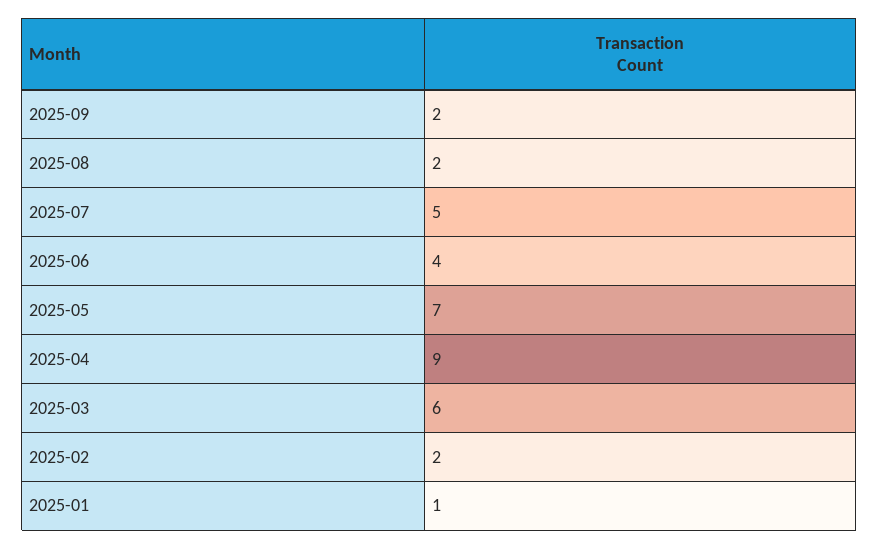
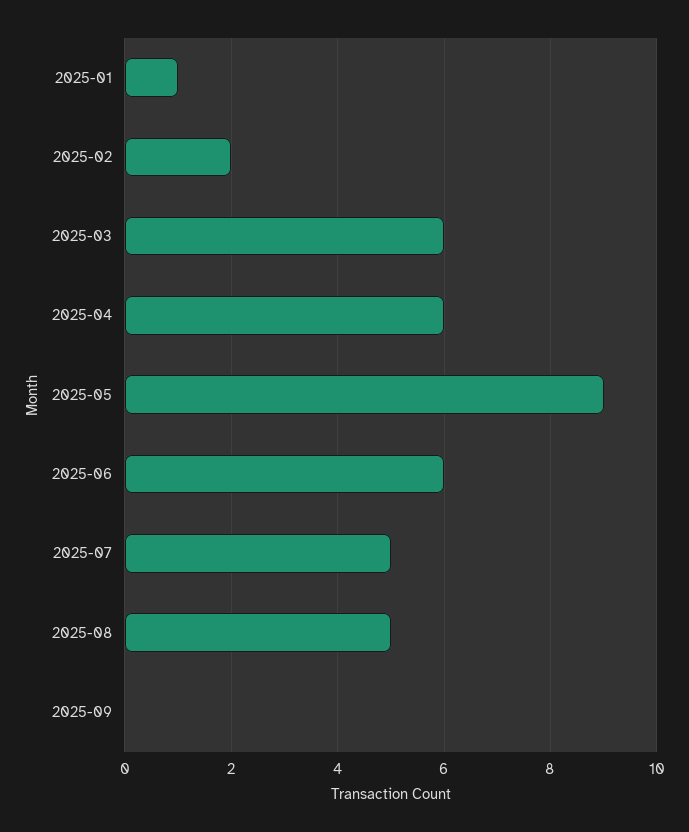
2025-09: 2 -> 0
2025-08: 2 -> 5
2025-06: 4 -> 6
2025-05: 7 -> 9
2025-04: 9 -> 6

